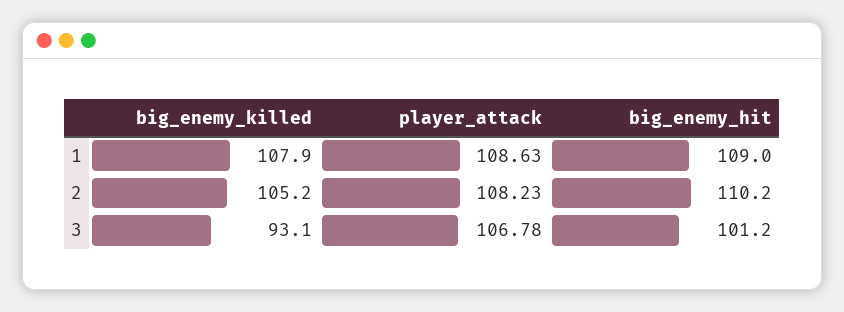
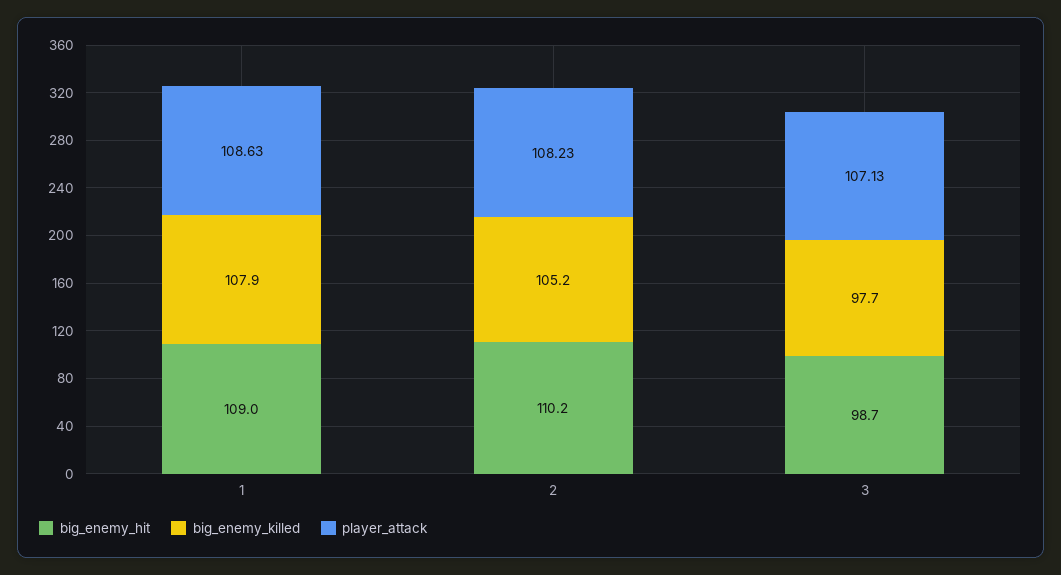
big_enemy_killed, 3: 93.1 -> 97.7
player_attack, 3: 106.78 -> 107.13
big_enemy_hit, 3: 101.2 -> 98.7

